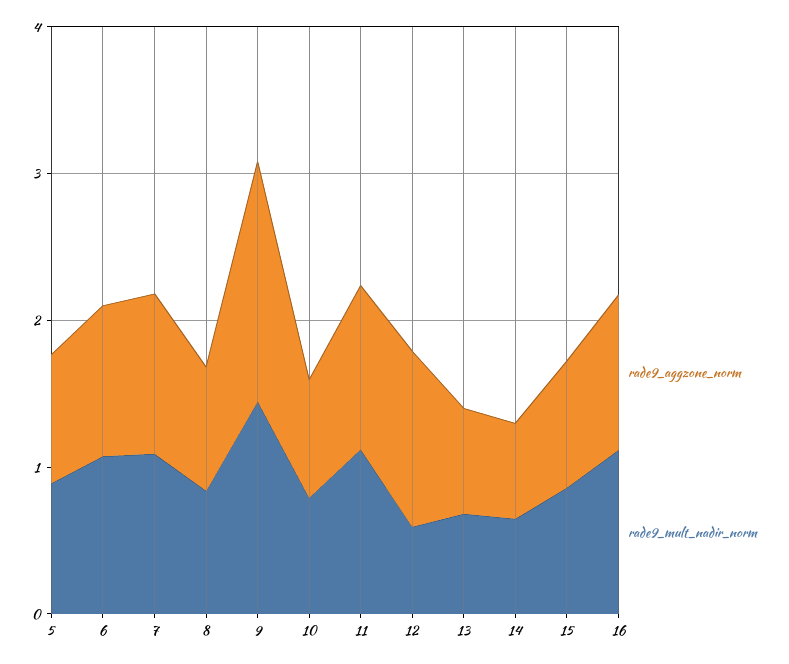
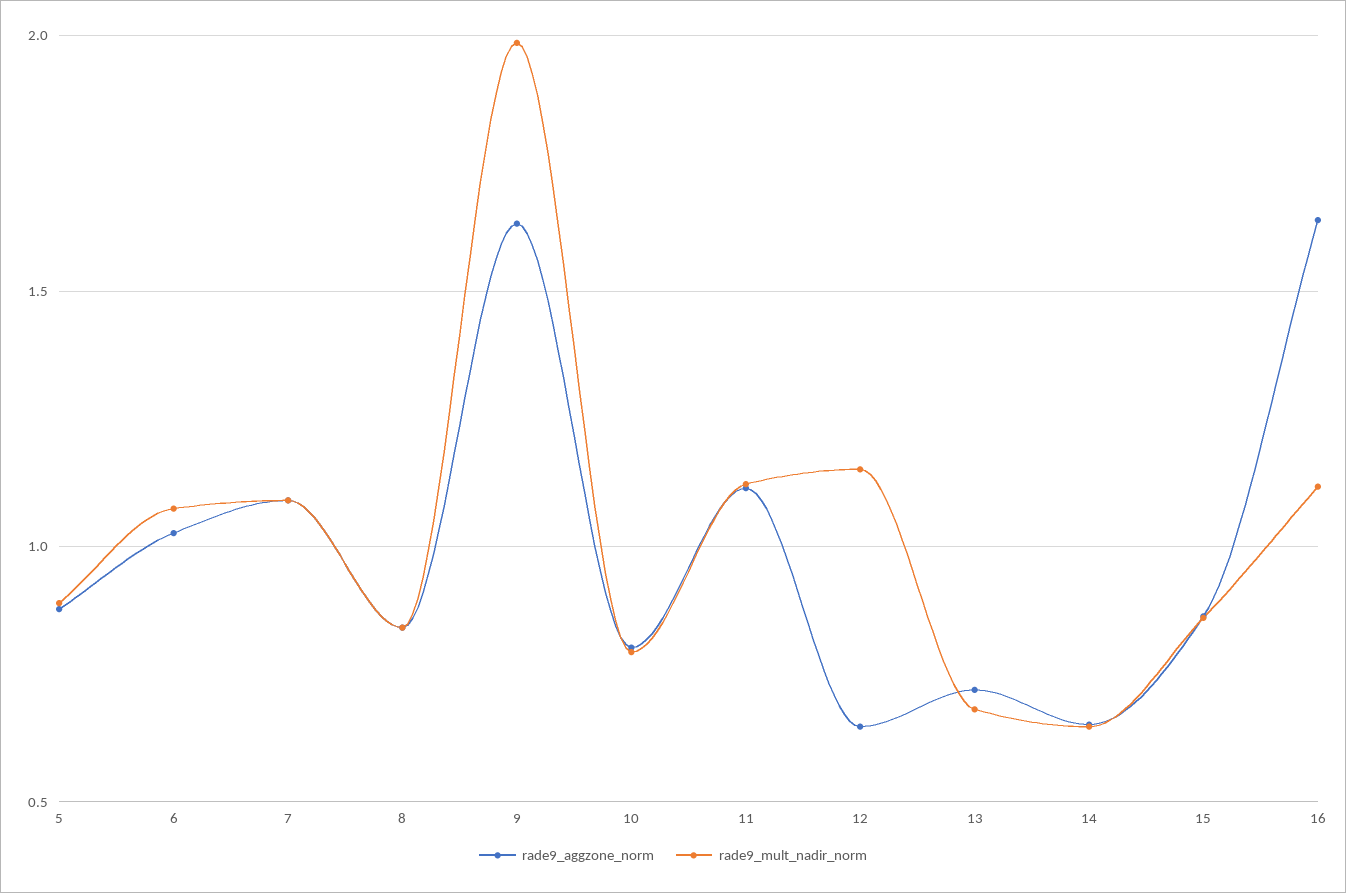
rade9_mult_nadir_norm, 9: 1.4 -> 2
rade9_aggzone_norm, 12: 1.2 -> 0.65
rade9_mult_nadir_norm, 12: 0.6 -> 1.15
rade9_aggzone_norm, 16: 1 -> 1.65

